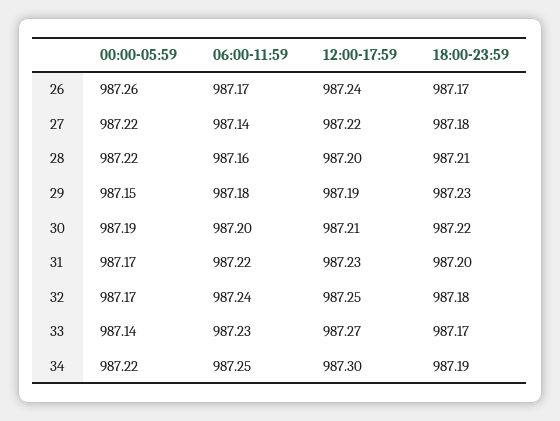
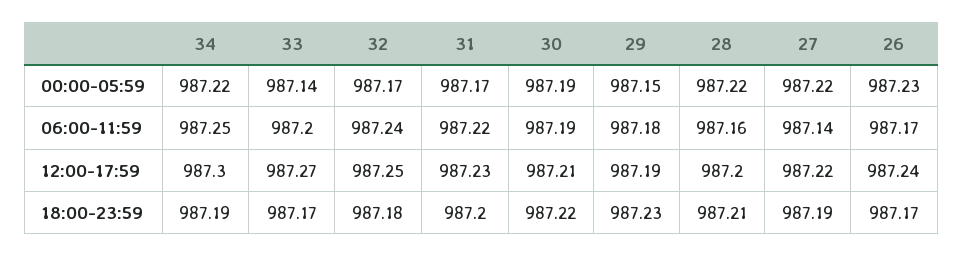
00:00-05:59, 26: 987.26 -> 987.23
18:00-23:59, 27: 987.18 -> 987.19
06:00-11:59, 30: 987.2 -> 987.19
06:00-11:59, 33: 987.23 -> 987.2

